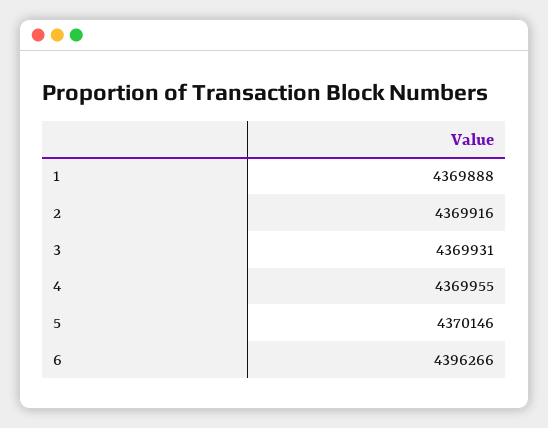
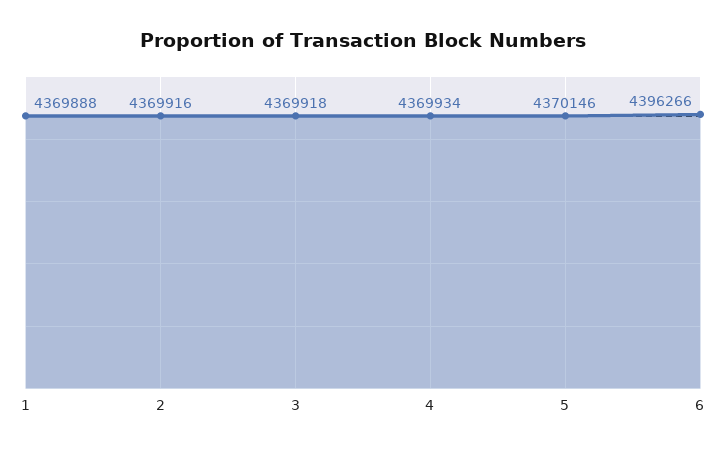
3: 4369931 -> 4369918
4: 4369955 -> 4369934

